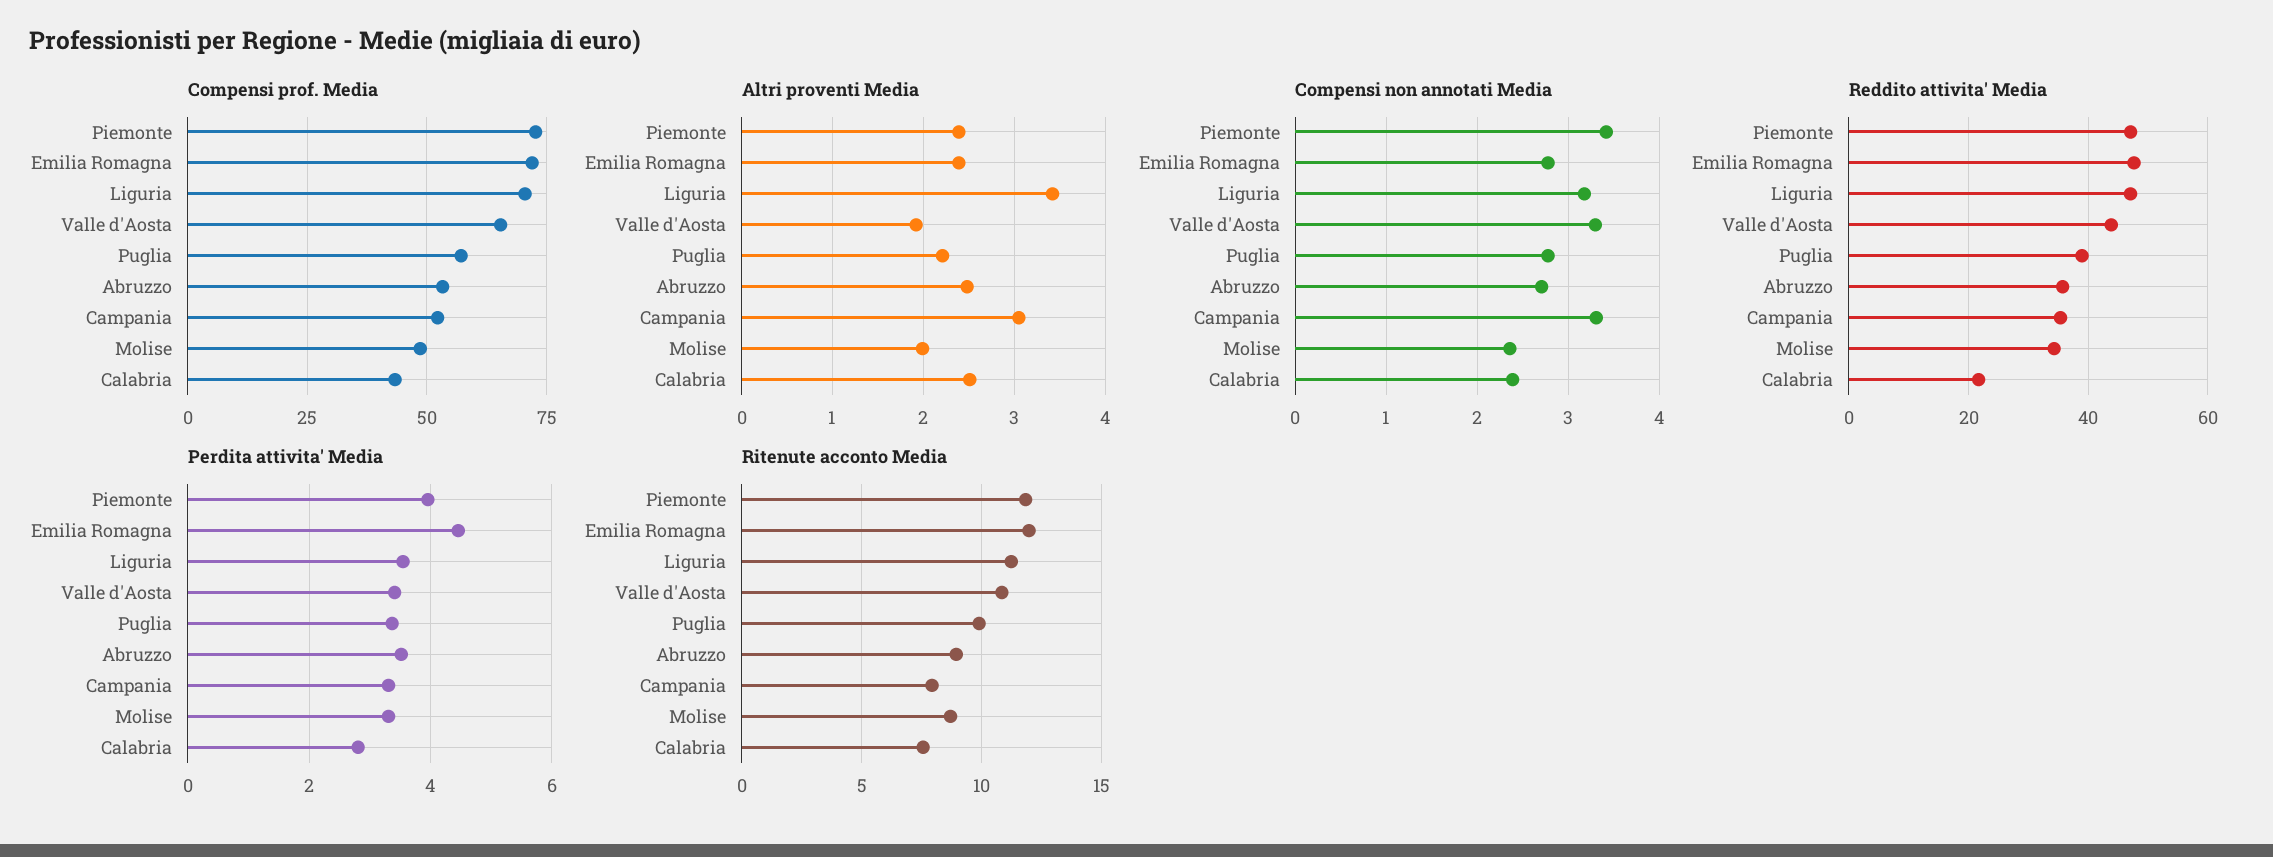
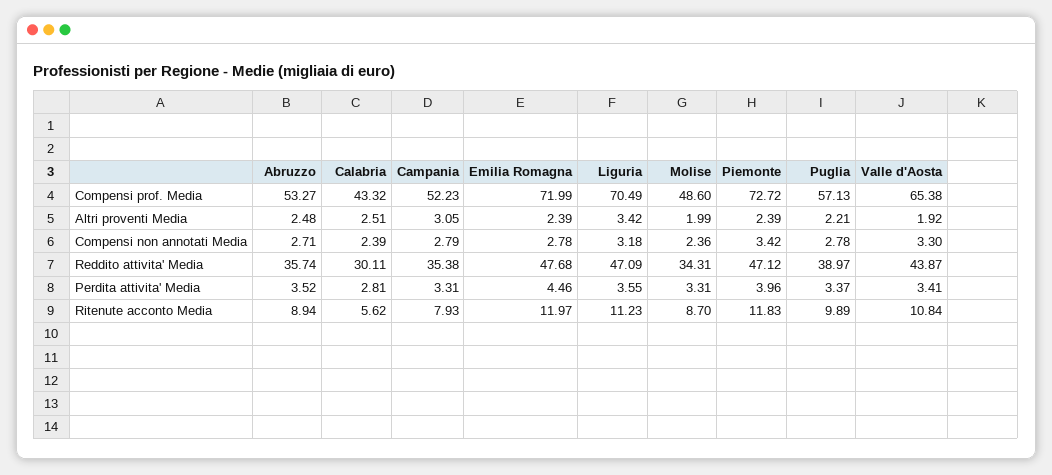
Compensi non annotati Media, Campania: 3.3 -> 2.79
Reddito attivita' Media, Calabria: 22 -> 30.11
Ritenute acconto Media, Calabria: 7.5 -> 5.62

